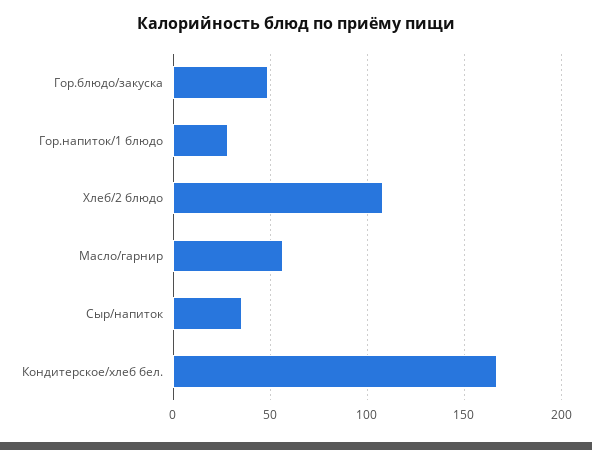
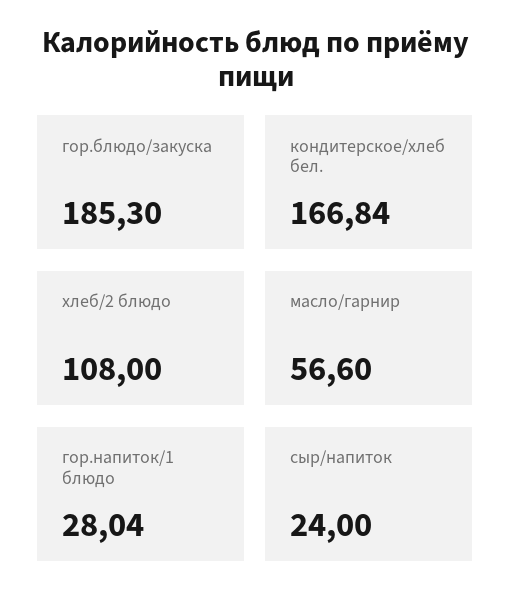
Гор.блюдо/закуска: 50 -> 185.3
Сыр/напиток: 35 -> 24

